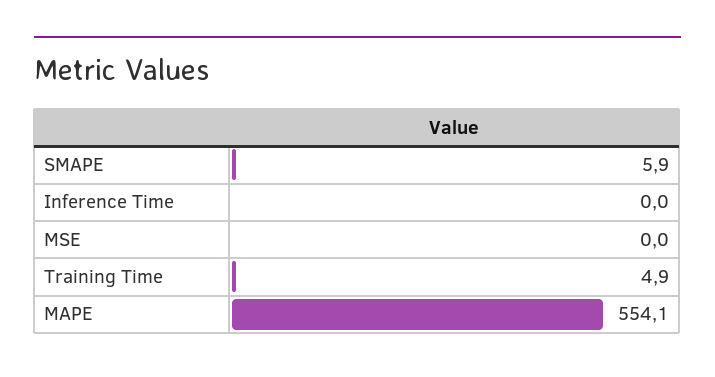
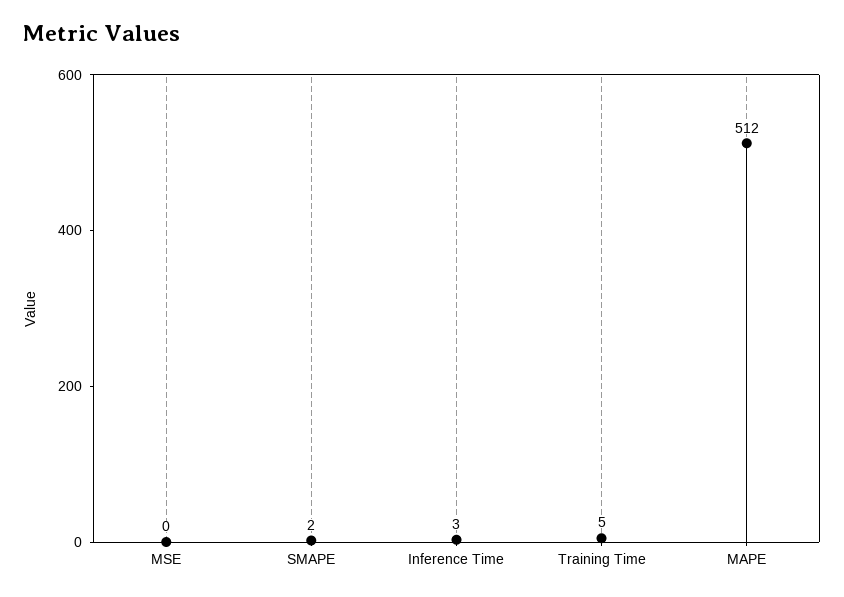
SMAPE: 5.9 -> 2
Inference Time: 0 -> 3
MAPE: 554.1 -> 512

